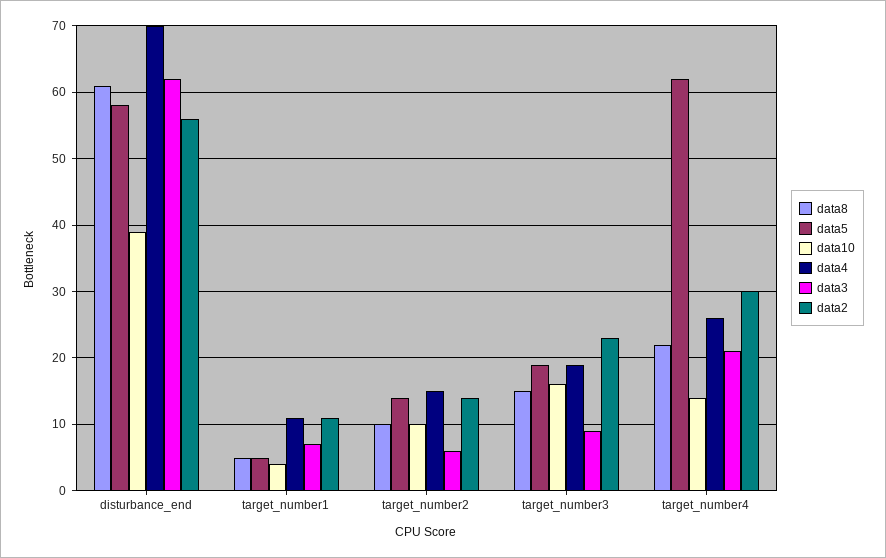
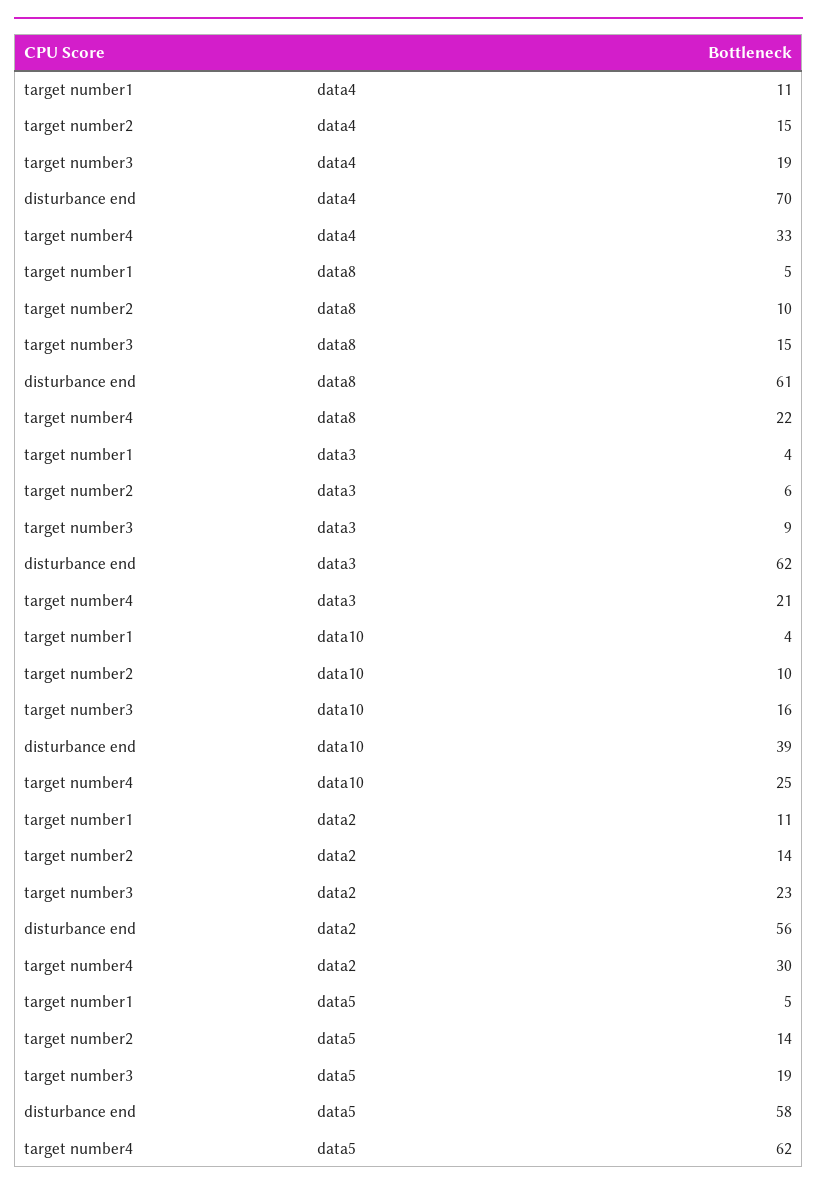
data3, target_number1: 7 -> 4
data10, target_number4: 14 -> 25
data4, target_number4: 26 -> 33

